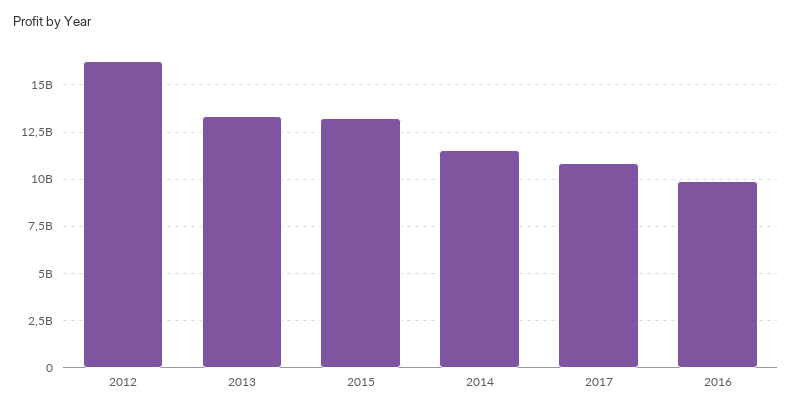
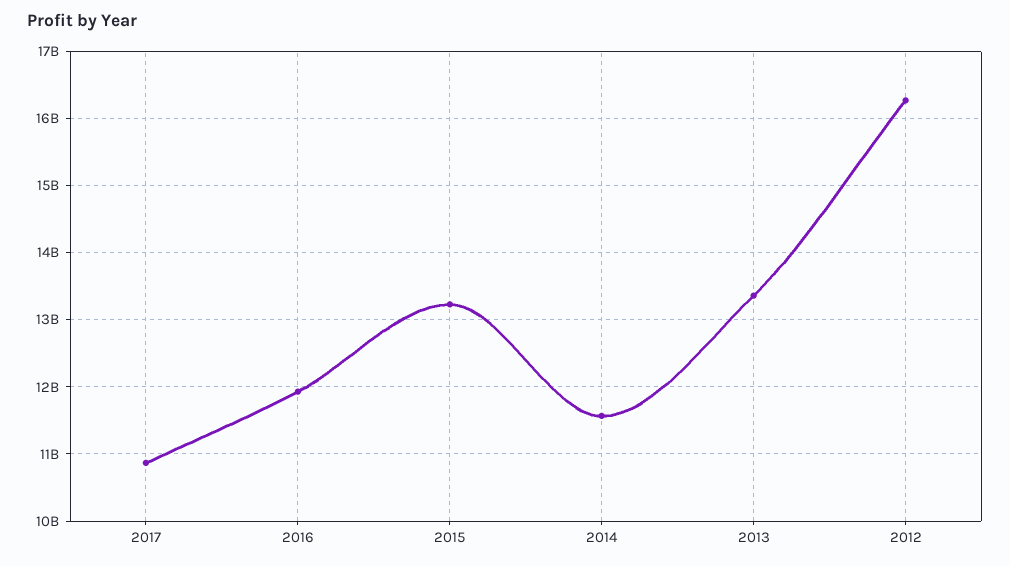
2016: 10000000000 -> 11900000000

